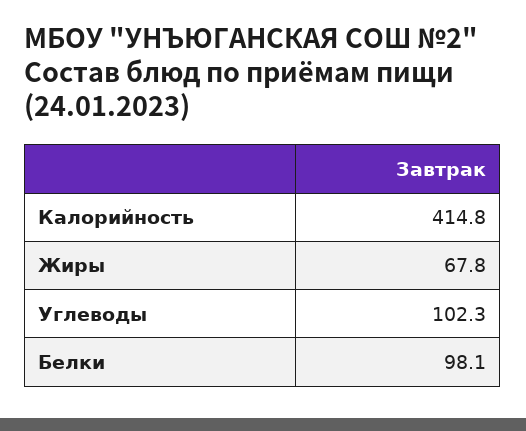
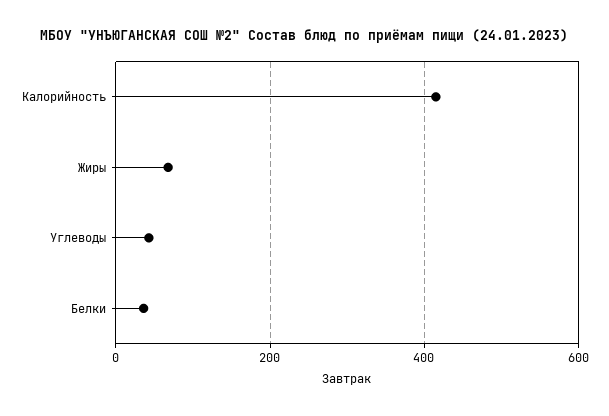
Углеводы: 102.3 -> 40
Белки: 98.1 -> 40

